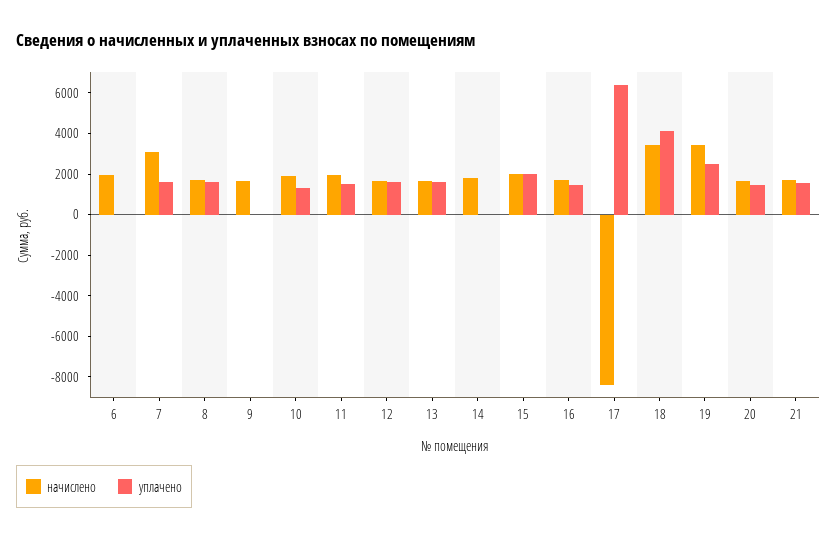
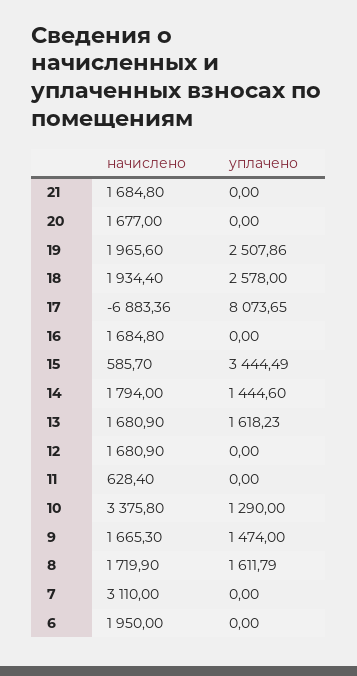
уплачено, 7: 1500 -> 0
уплачено, 9: 0 -> 1474
начислено, 10: 2000 -> 3375.8
начислено, 11: 2000 -> 628.4
уплачено, 11: 1500 -> 0
уплачено, 12: 1500 -> 0
уплачено, 14: 0 -> 1444.6
начислено, 15: 2000 -> 585.7
уплачено, 15: 2000 -> 3444.49
уплачено, 16: 1500 -> 0
начислено, 17: -8500 -> -6883.36
уплачено, 17: 6500 -> 8073.65
начислено, 18: 3500 -> 1934.4
уплачено, 18: 4000 -> 2578
начислено, 19: 3500 -> 1965.6
уплачено, 20: 1500 -> 0
уплачено, 21: 1500 -> 0

